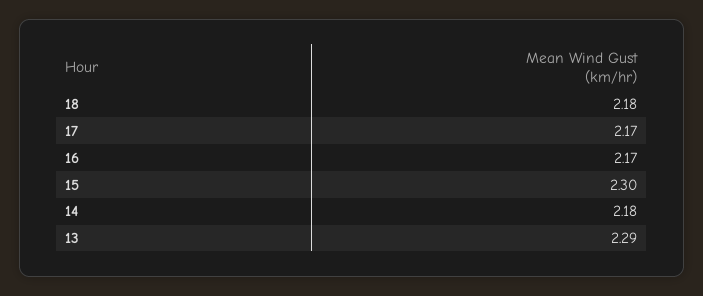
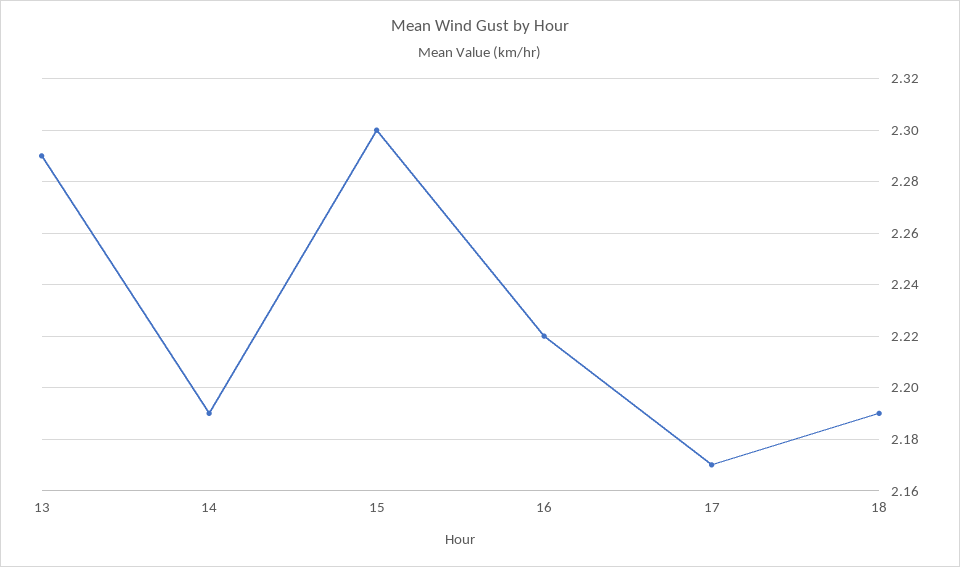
18: 2.18 -> 2.19
16: 2.17 -> 2.22
14: 2.18 -> 2.19

